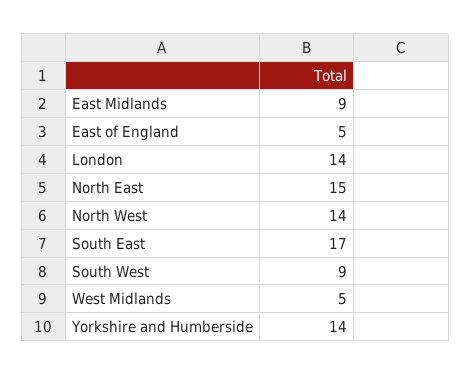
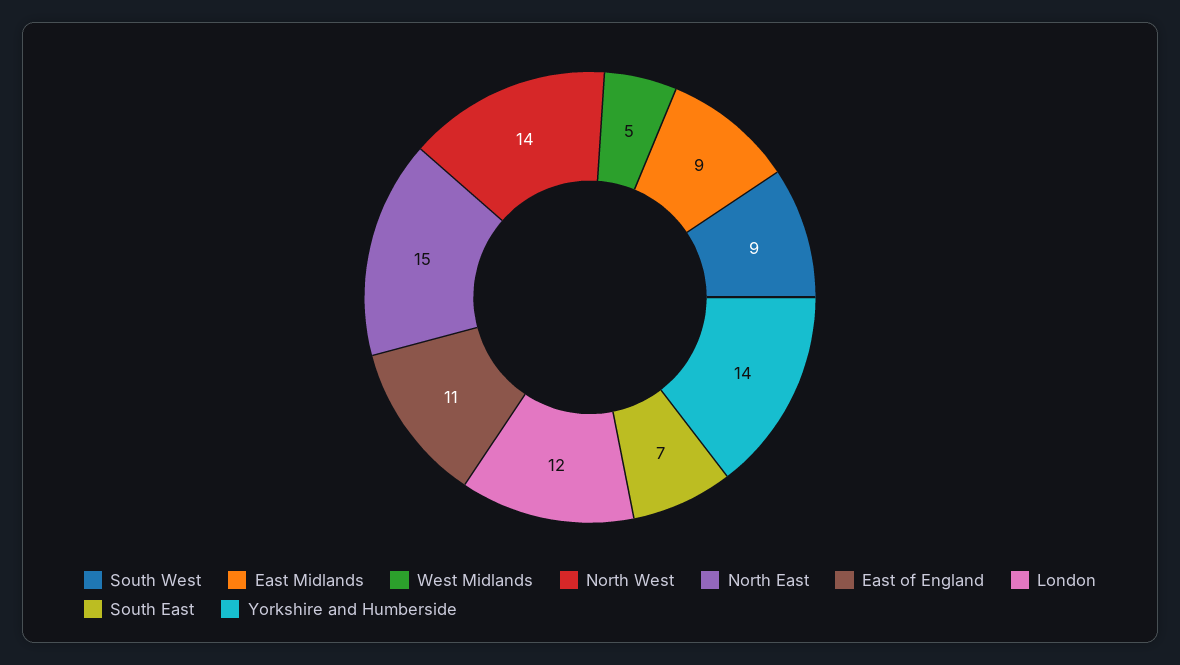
East of England: 5 -> 11
London: 14 -> 12
South East: 17 -> 7

